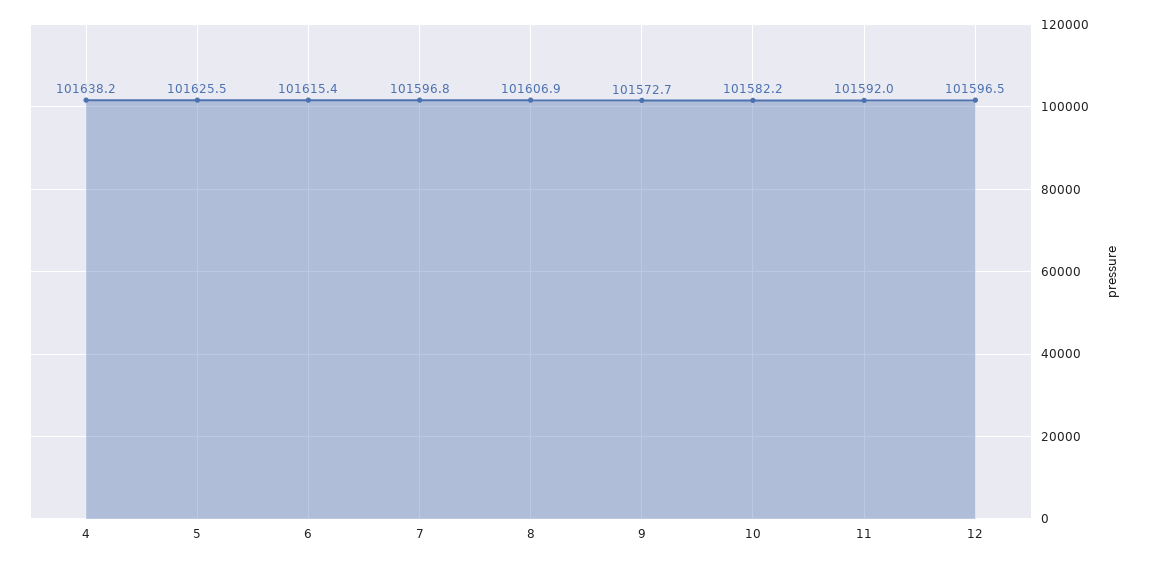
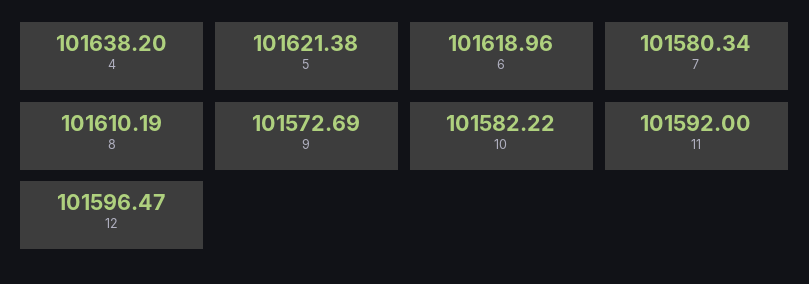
5: 101625.5 -> 101621.38
6: 101615.4 -> 101618.96
7: 101596.8 -> 101580.34
8: 101606.9 -> 101610.19

